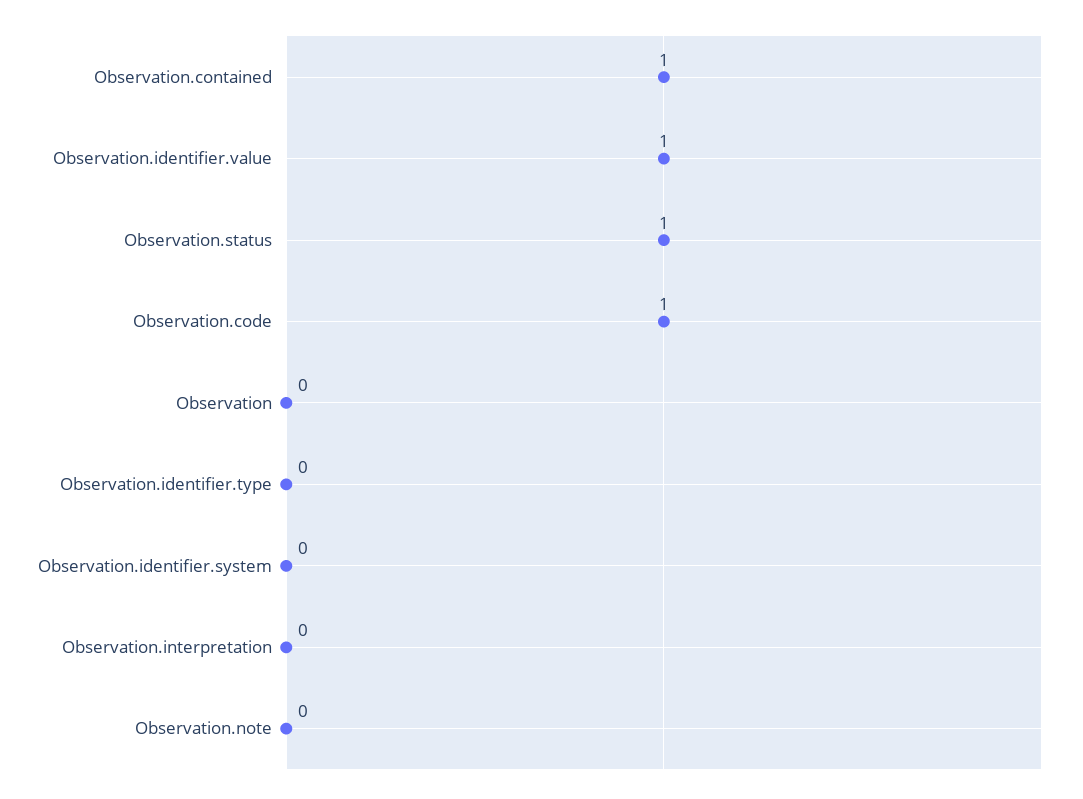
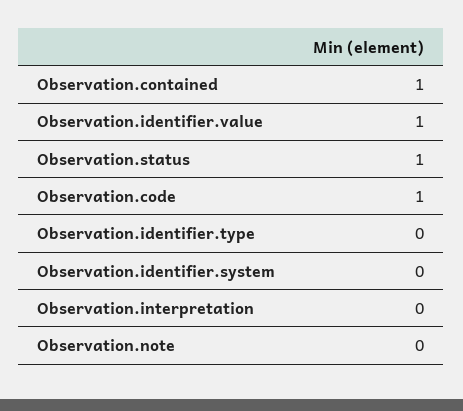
Observation: 0 -> none

